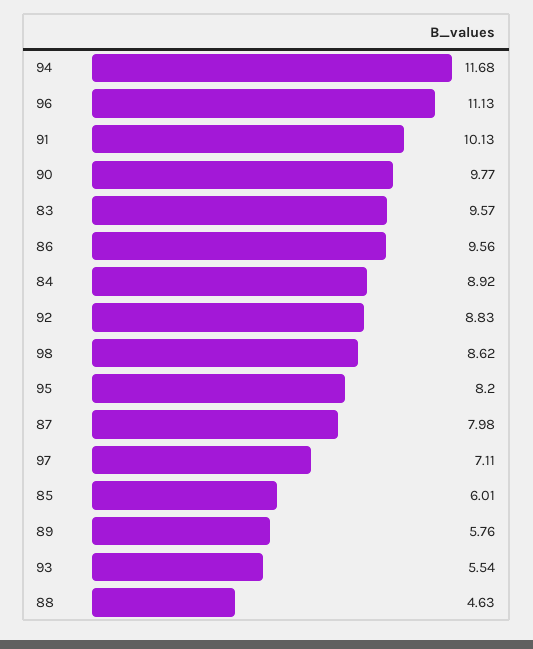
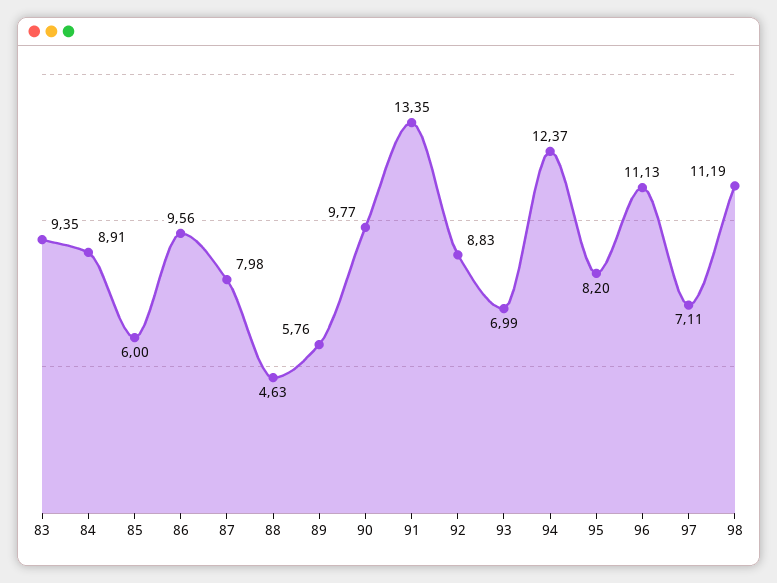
94: 11.68 -> 12.37
91: 10.13 -> 13.35
83: 9.57 -> 9.35
84: 8.92 -> 8.91
98: 8.62 -> 11.19
85: 6.01 -> 6
93: 5.54 -> 6.99

